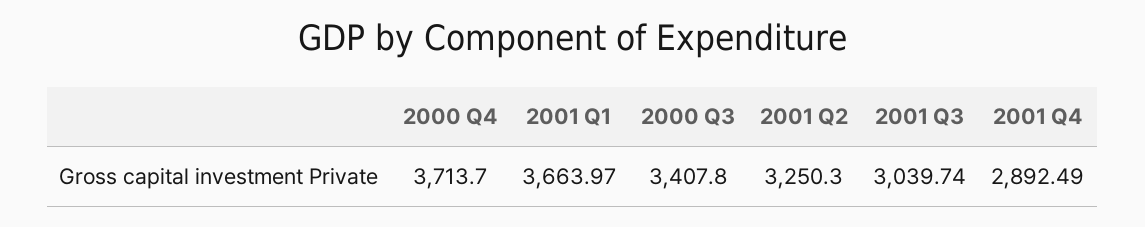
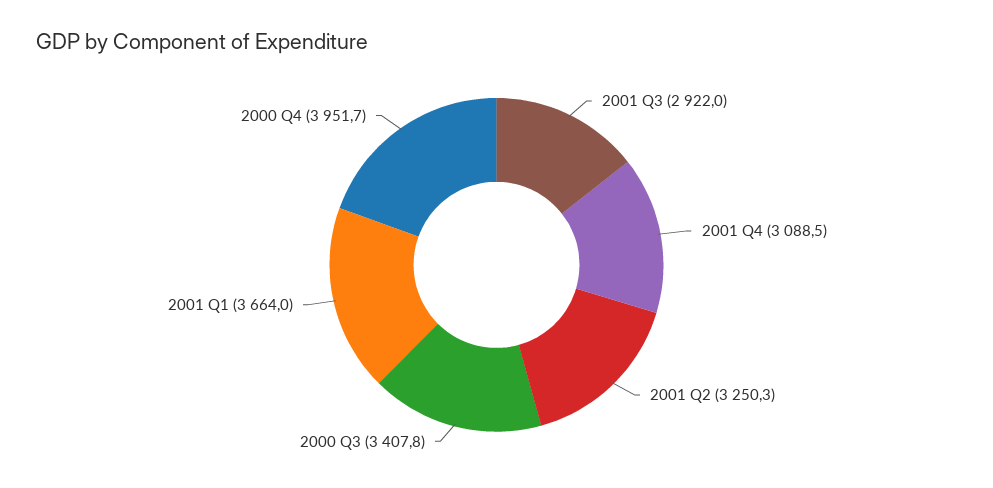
2000 Q4: 3713.7 -> 3951.7
2001 Q3: 3039.74 -> 2922
2001 Q4: 2892.49 -> 3088.5

